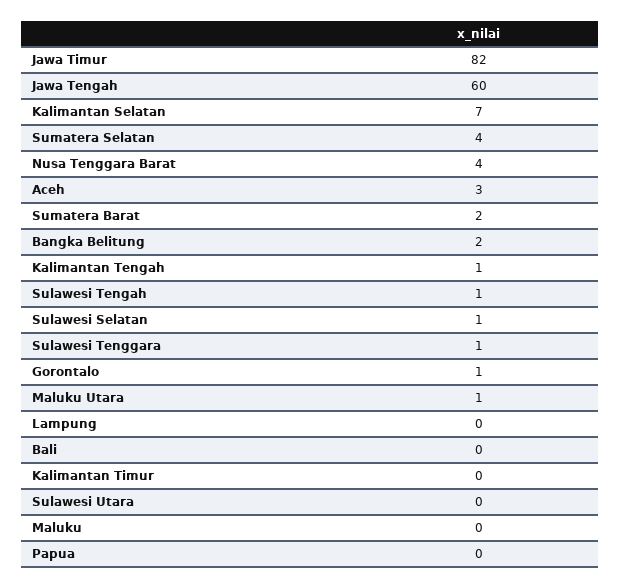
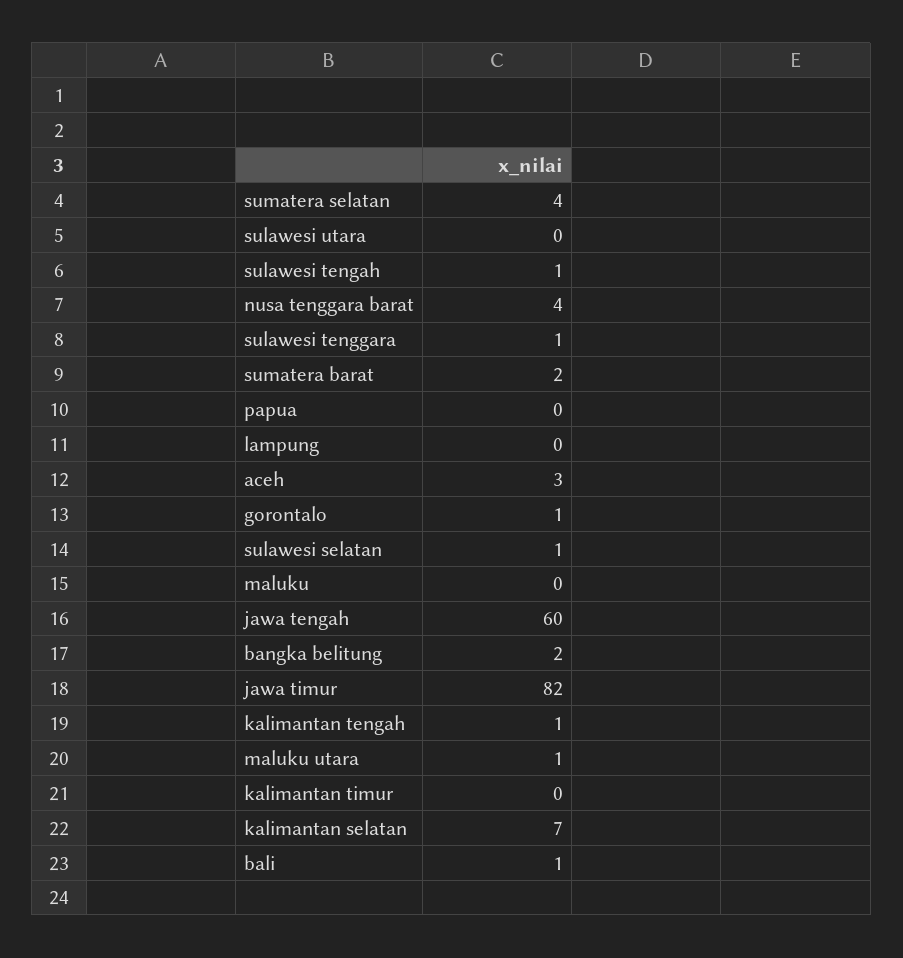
Bali: 0 -> 1

